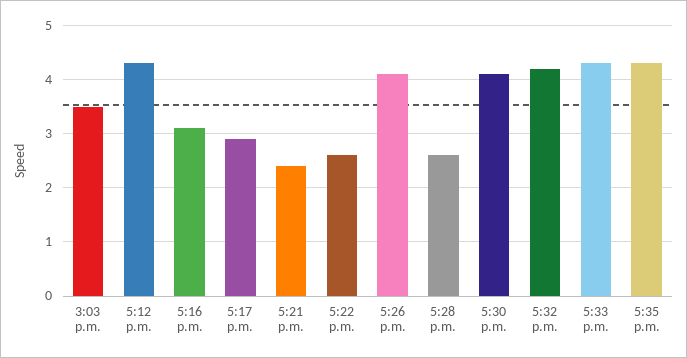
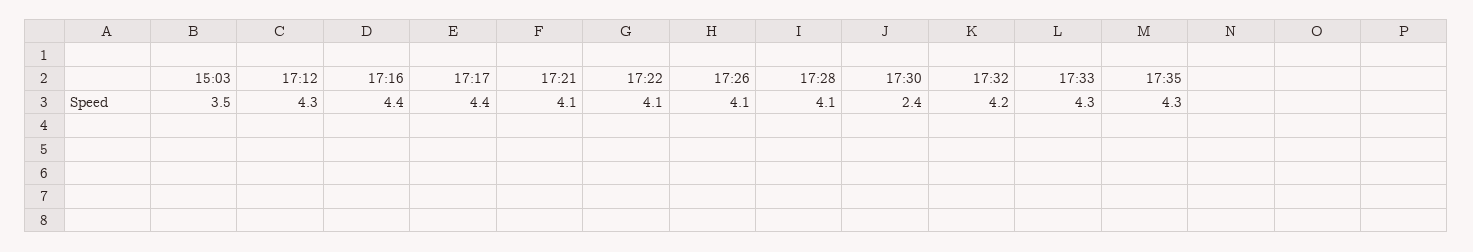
5:16 p.m.: 3 -> 4.4
5:17 p.m.: 3 -> 4.4
5:21 p.m.: 2.5 -> 4.1
5:22 p.m.: 2.5 -> 4.1
5:28 p.m.: 2.5 -> 4.1
5:30 p.m.: 4 -> 2.4

